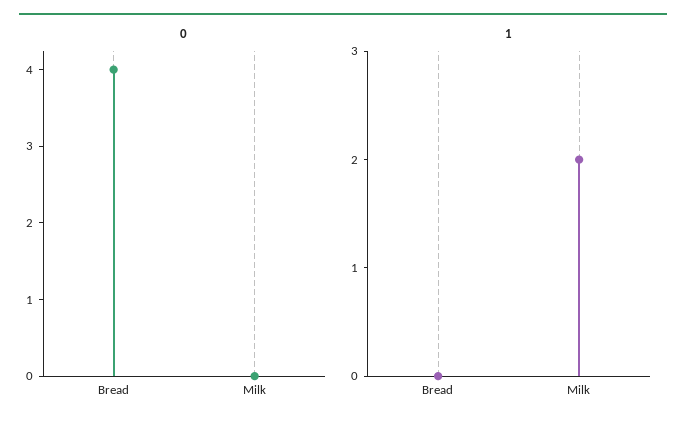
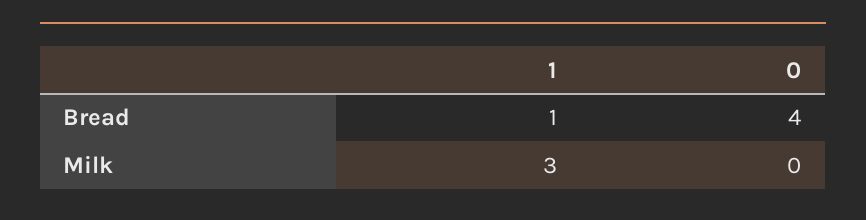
1, Bread: 0 -> 1
1, Milk: 2 -> 3

